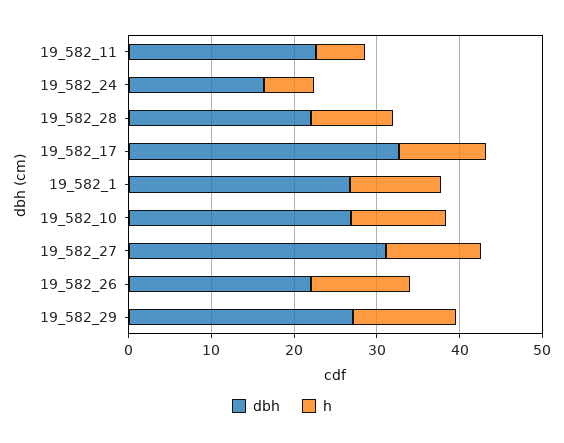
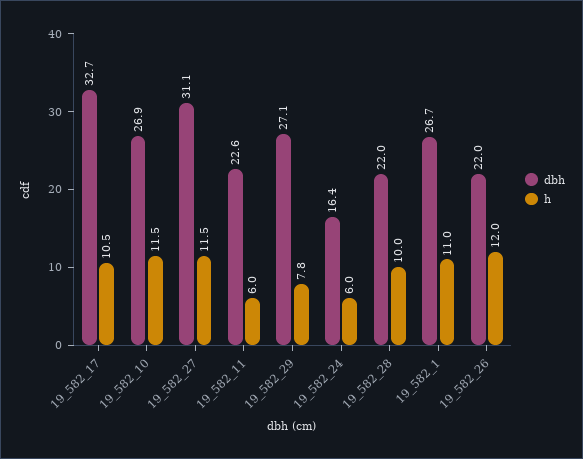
h, 19_582_29: 12 -> 7.8

